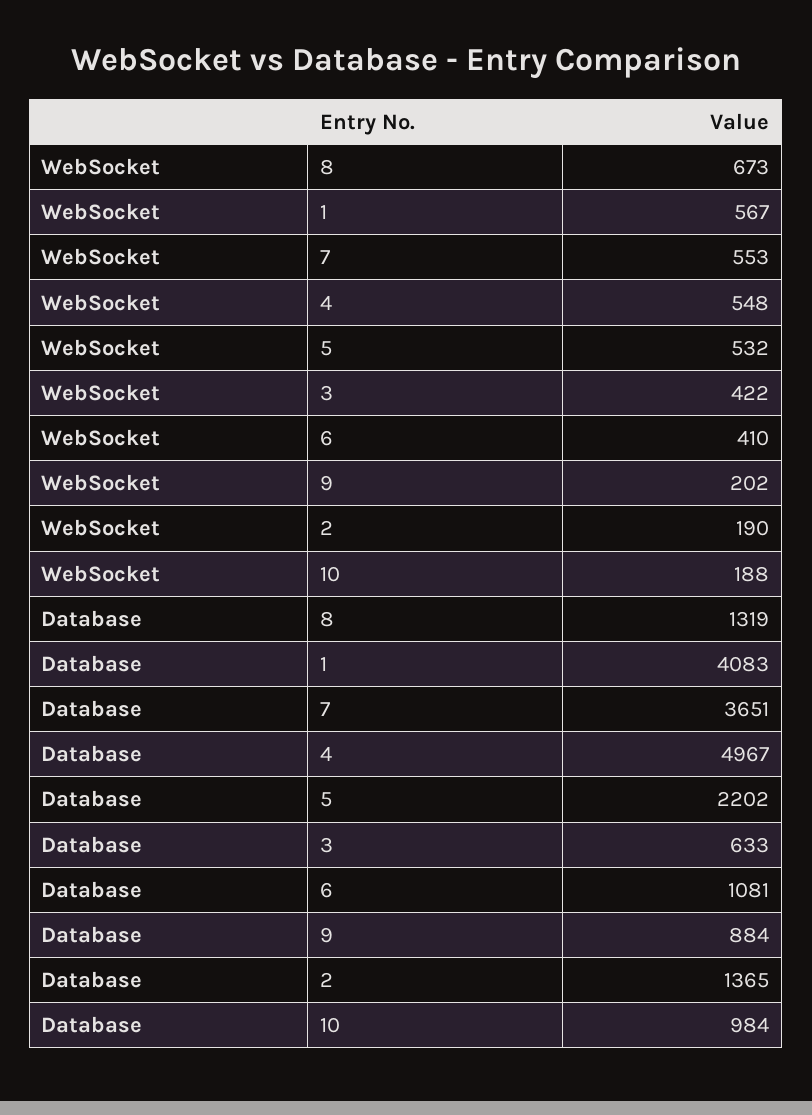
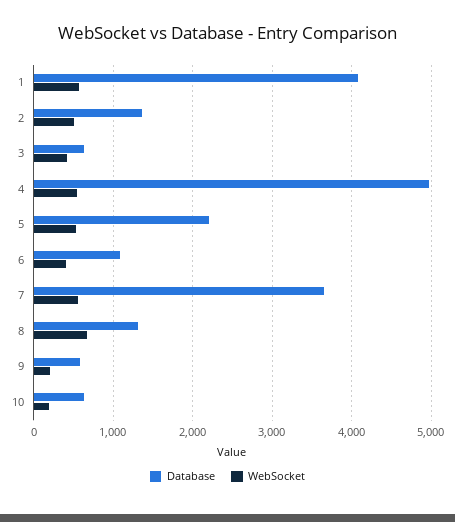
WebSocket, 2: 190 -> 500
Database, 9: 884 -> 600
Database, 10: 984 -> 600

